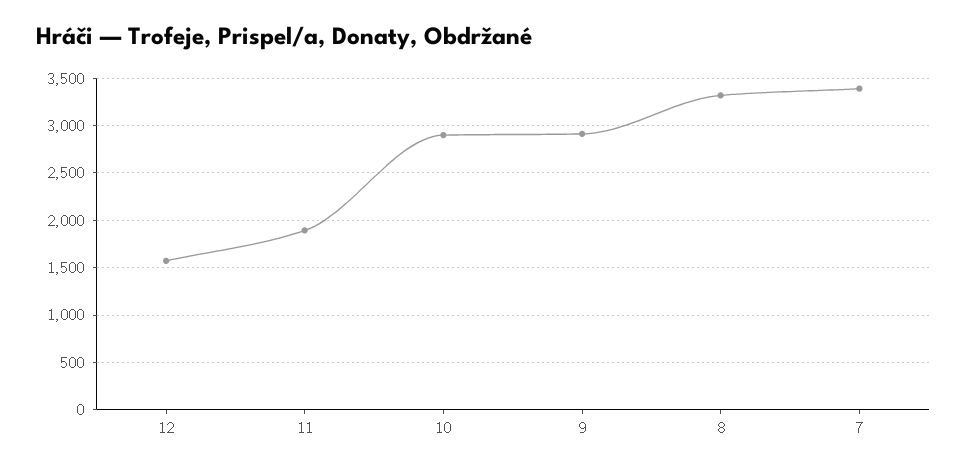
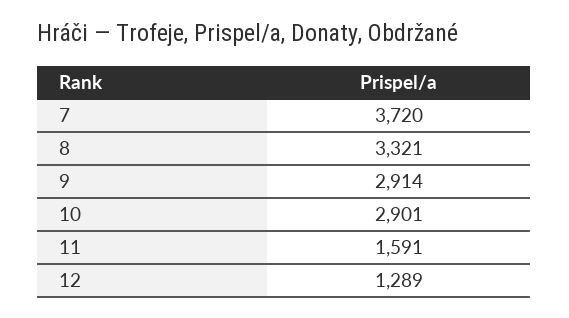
12: 1600 -> 1289
11: 1900 -> 1591
7: 3400 -> 3720

